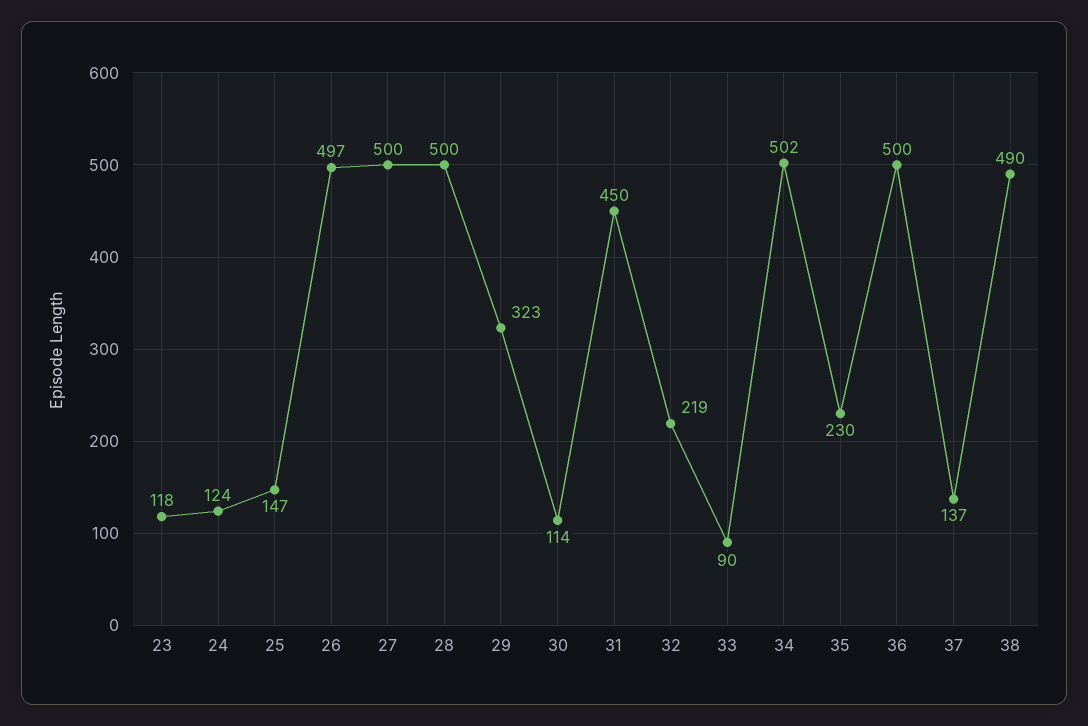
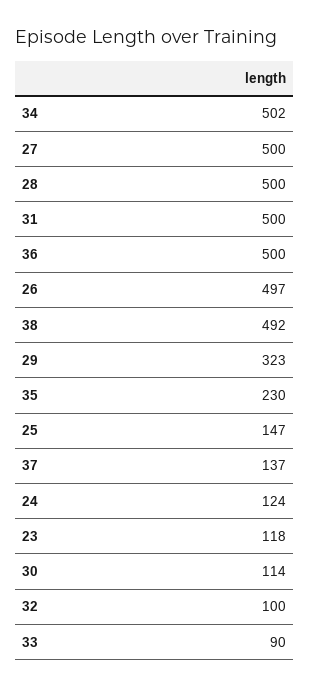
31: 450 -> 500
32: 219 -> 100
38: 490 -> 492

